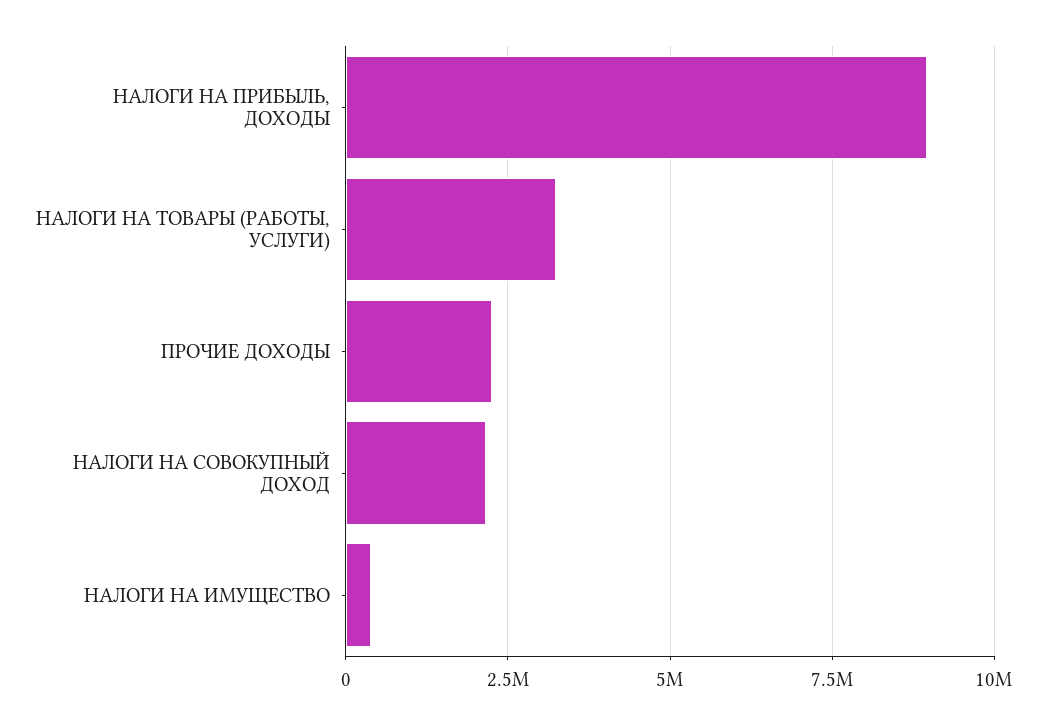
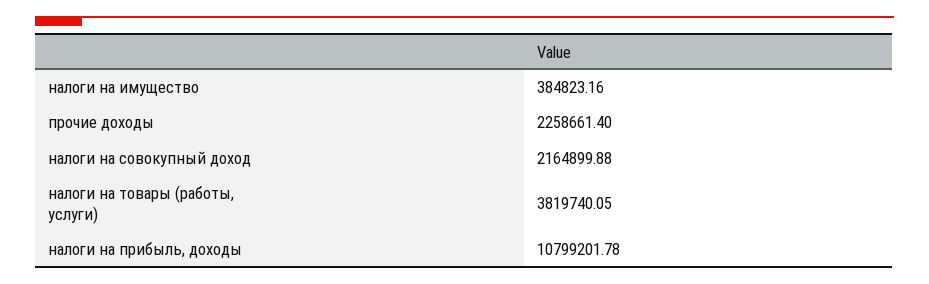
НАЛОГИ НА ПРИБЫЛЬ, ДОХОДЫ: 9000000 -> 10799201.78
НАЛОГИ НА ТОВАРЫ (РАБОТЫ, УСЛУГИ): 3250000 -> 3819740.05

